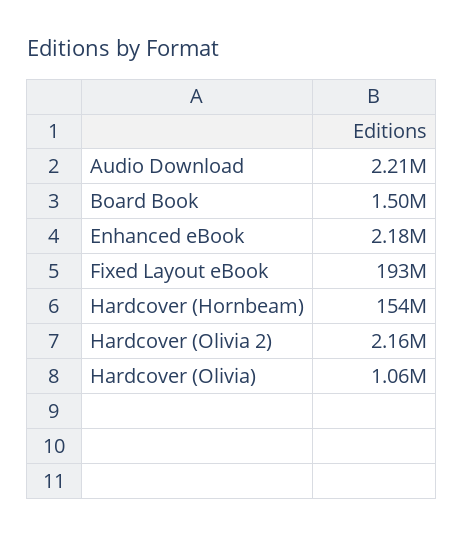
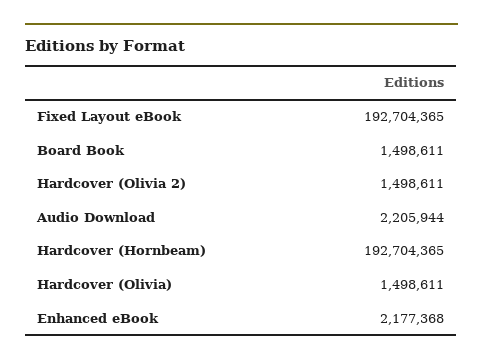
Hardcover (Hornbeam): 154000000 -> 192704365
Hardcover (Olivia 2): 2160000 -> 1498611
Hardcover (Olivia): 1060000 -> 1498611

